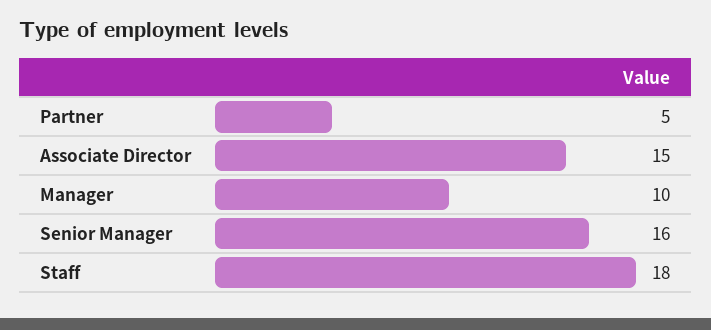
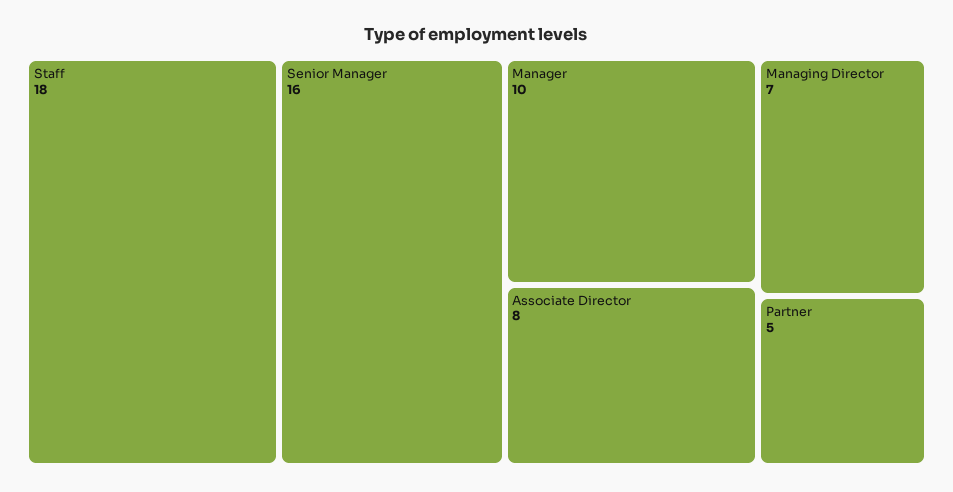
Associate Director: 15 -> 8
Managing Director: none -> 7

